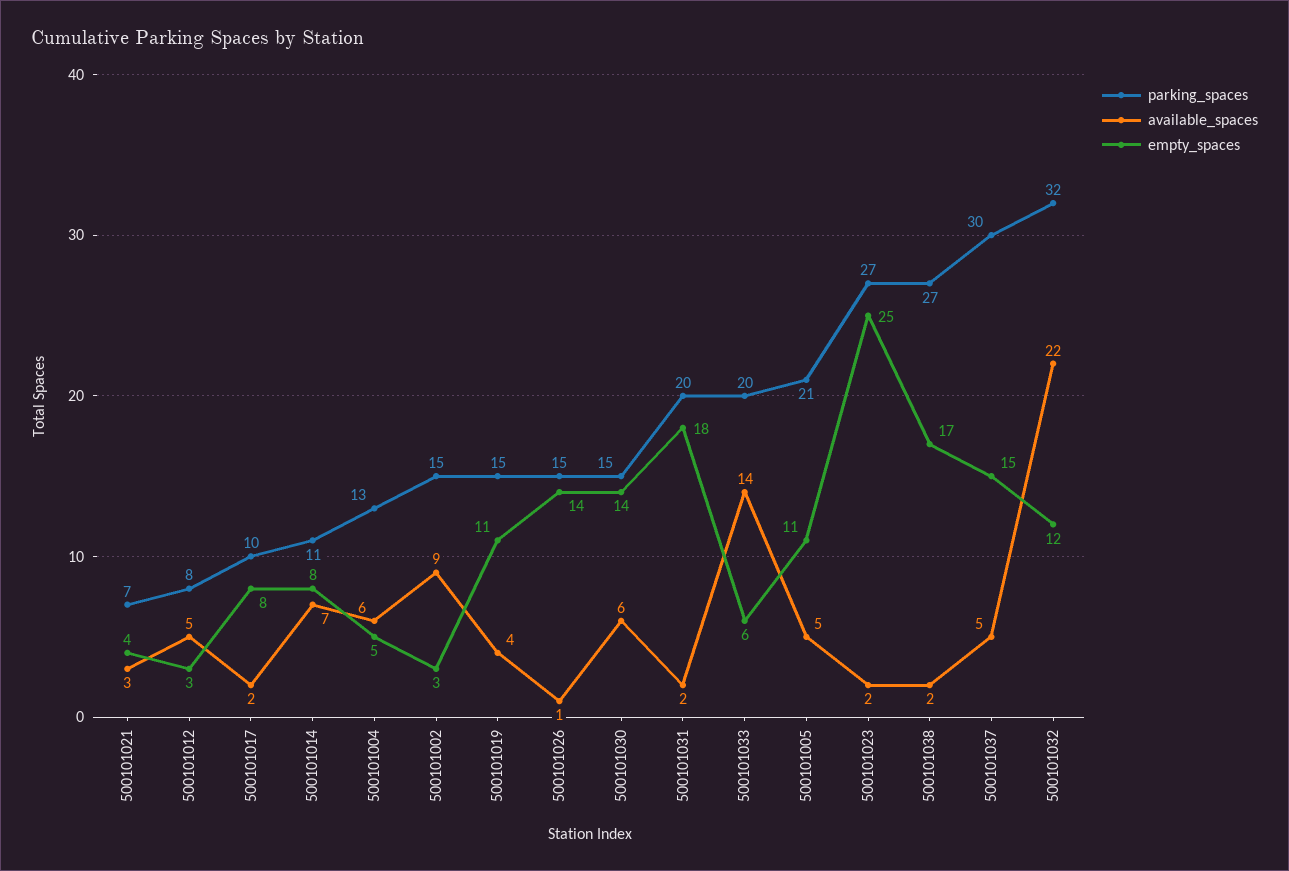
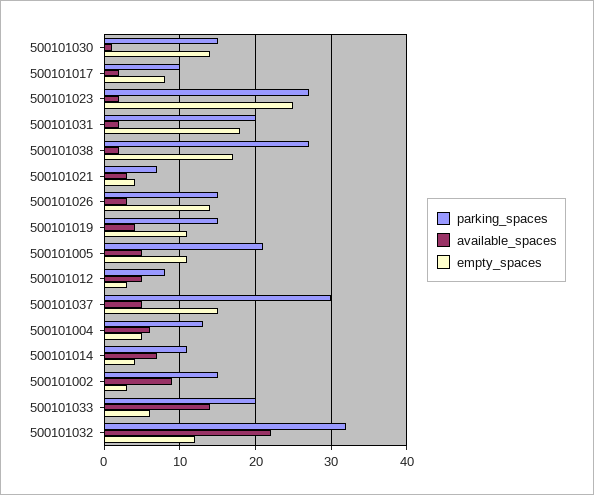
empty_spaces, 500101014: 8 -> 4
available_spaces, 500101026: 1 -> 3
available_spaces, 500101030: 6 -> 1

